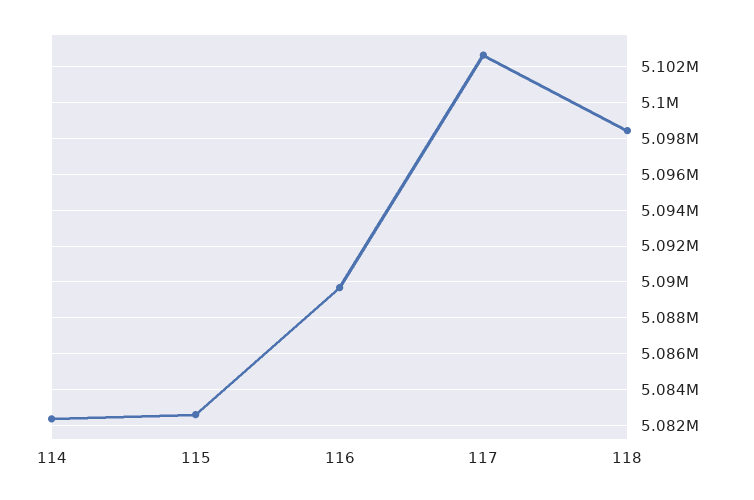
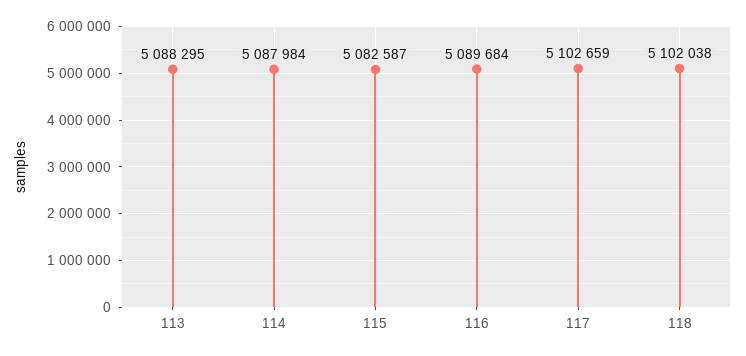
114: 5082500 -> 5087984
118: 5098500 -> 5102038
113: none -> 5088295

